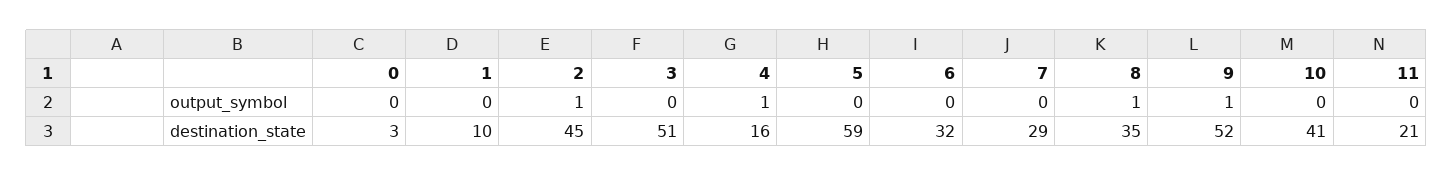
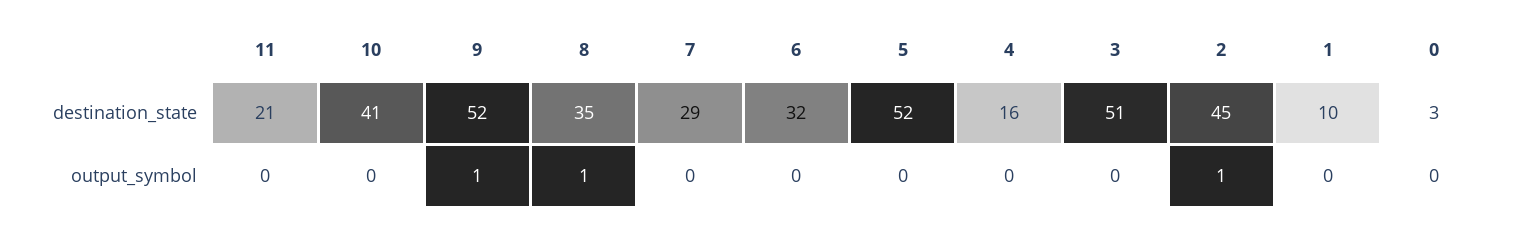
4, output_symbol: 1 -> 0
5, destination_state: 59 -> 52

